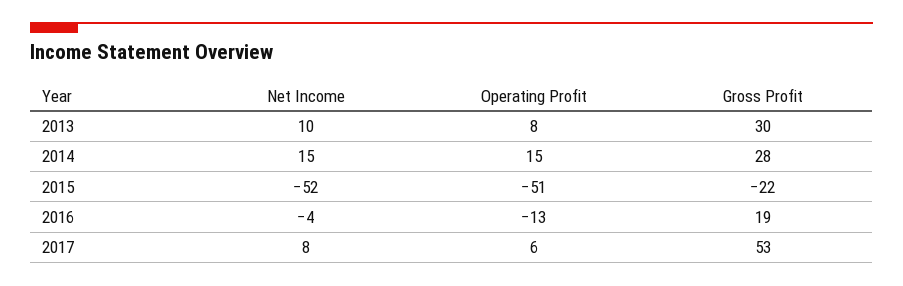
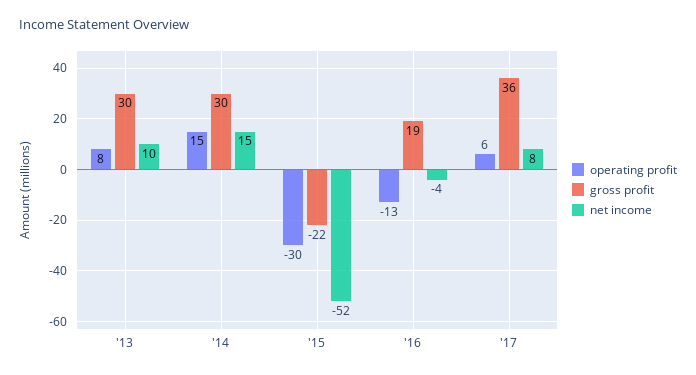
Gross Profit, 2014: 28 -> 30
Operating Profit, 2015: -51 -> -30
Gross Profit, 2017: 53 -> 36

